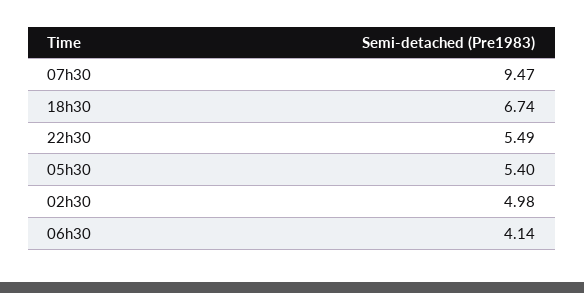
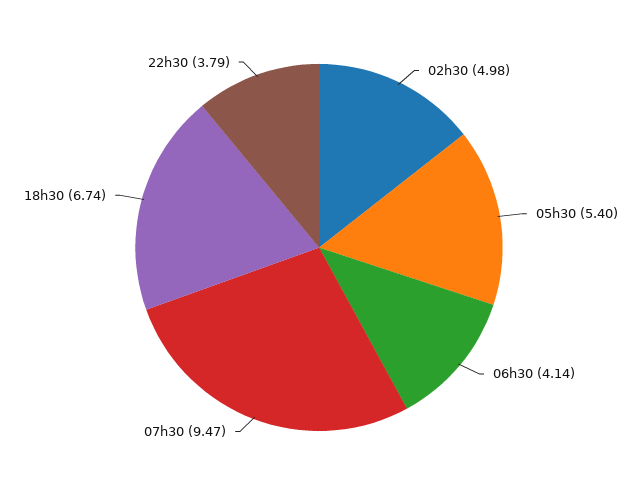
22h30: 5.49 -> 3.79

